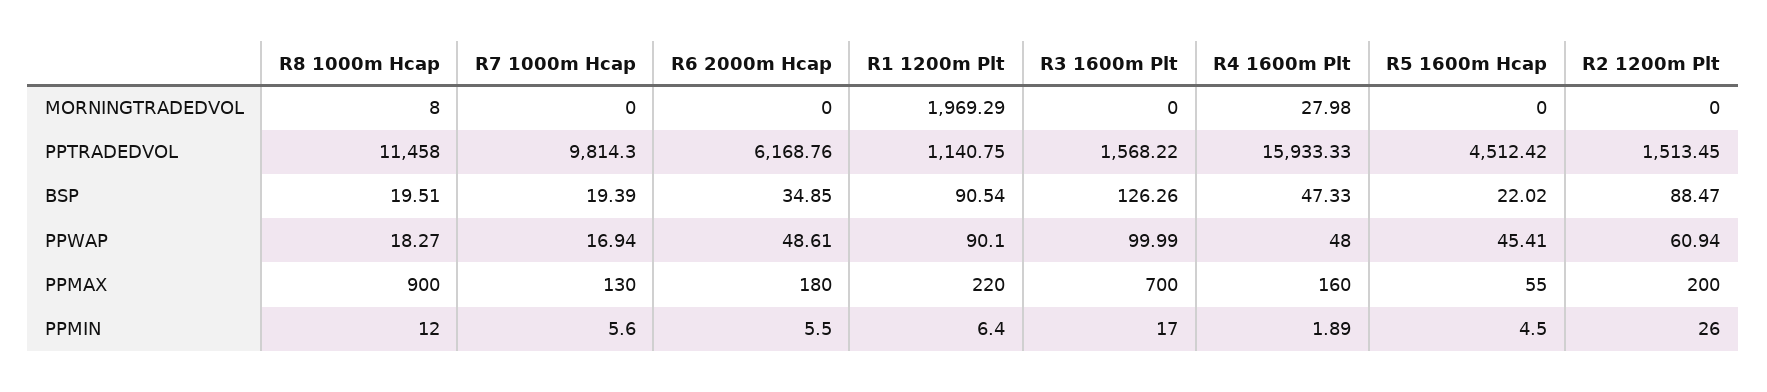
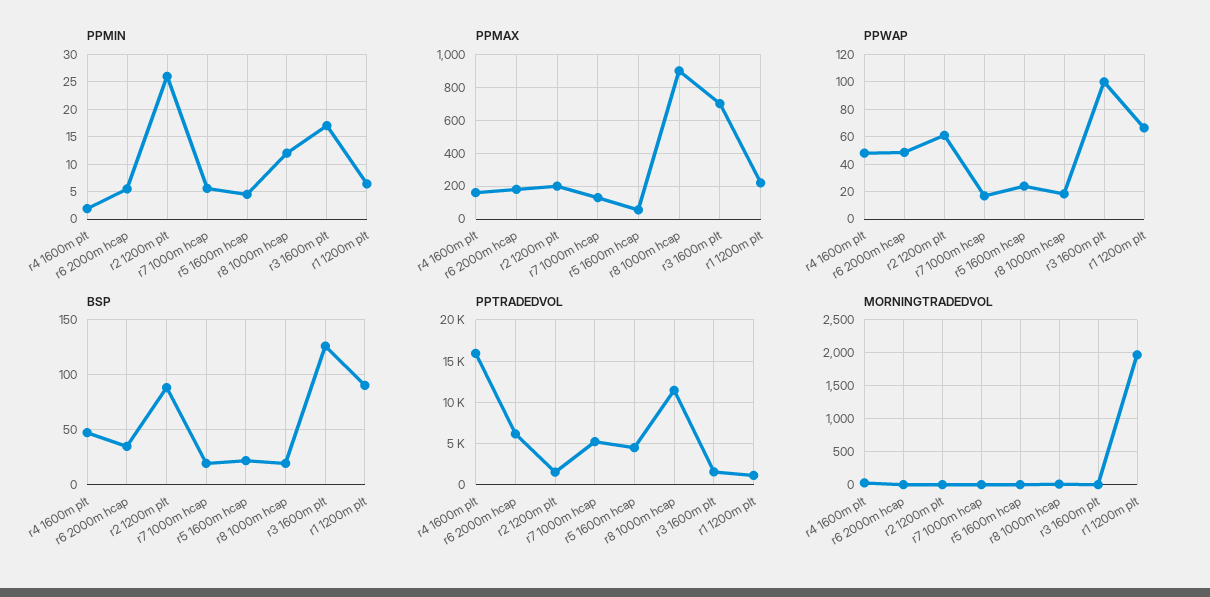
PPTRADEDVOL, R7 1000m Hcap: 9814.3 -> 5000
PPWAP, R1 1200m Plt: 90.1 -> 65
PPWAP, R5 1600m Hcap: 45.41 -> 25

